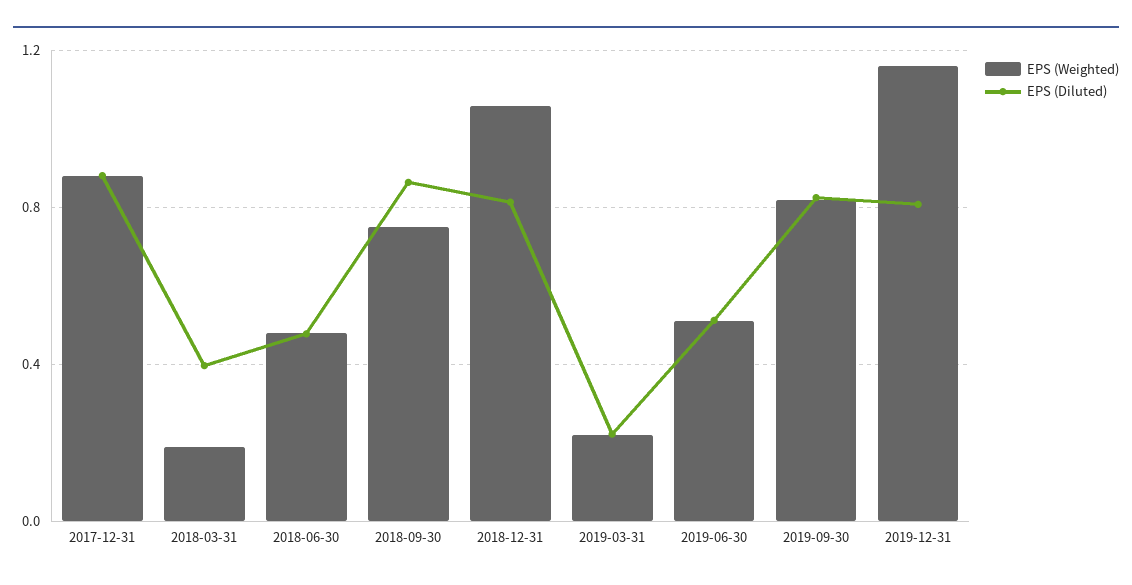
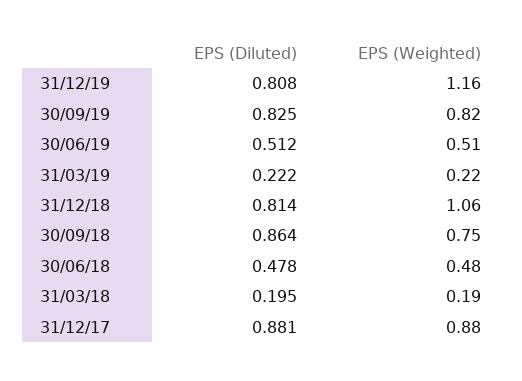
EPS (Diluted), 2018-03-31: 0.4 -> 0.195

